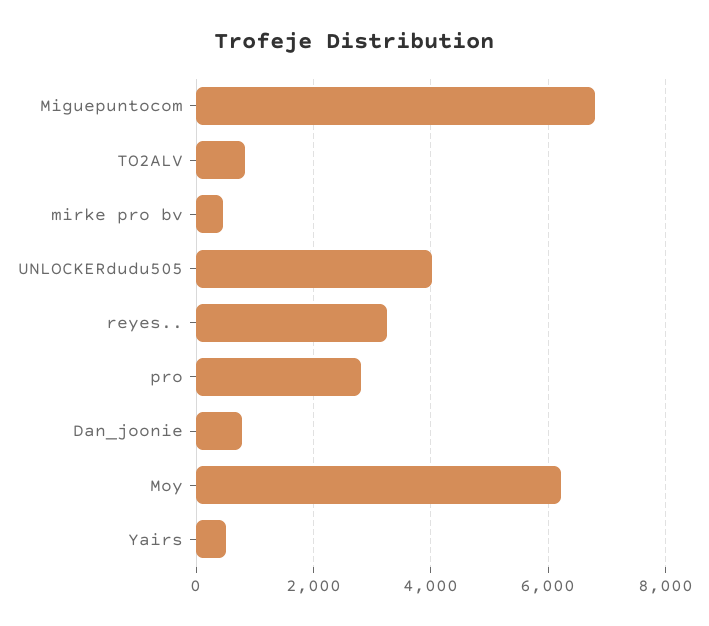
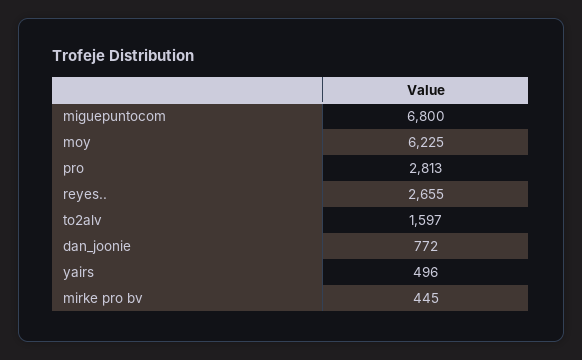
TO2ALV: 800 -> 1597
UNLOCKERdudu505: 4000 -> none
reyes..: 3200 -> 2655

